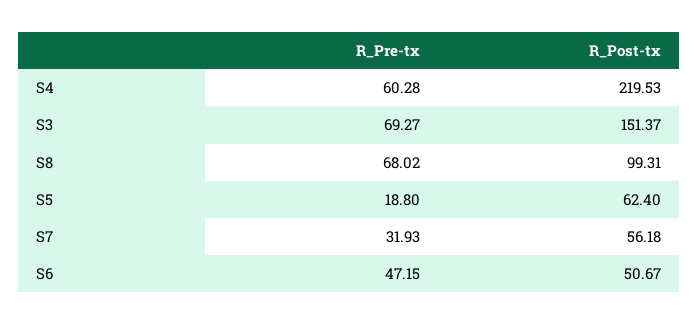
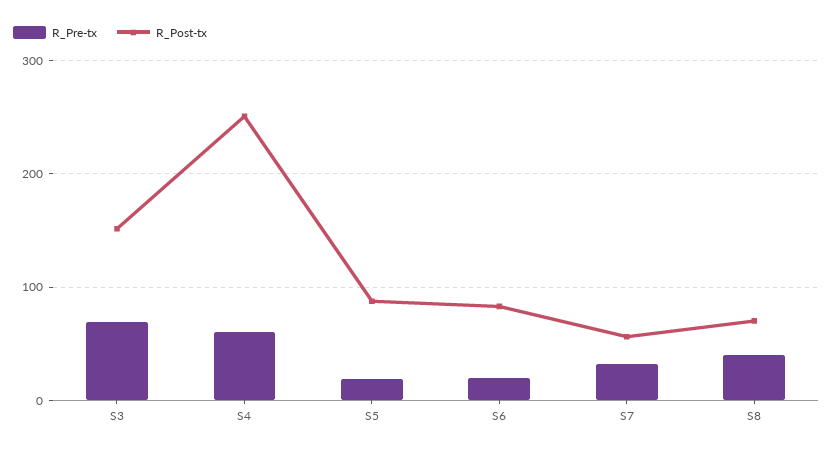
R_Post-tx, S4: 219.53 -> 250
R_Pre-tx, S8: 68.02 -> 40
R_Post-tx, S8: 99.31 -> 70
R_Post-tx, S5: 62.4 -> 90
R_Pre-tx, S6: 47.15 -> 20
R_Post-tx, S6: 50.67 -> 80

